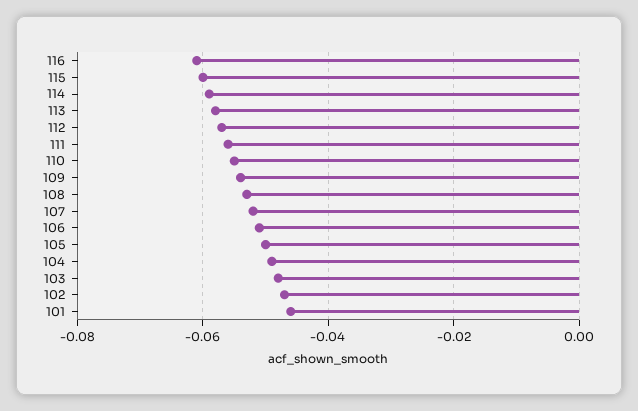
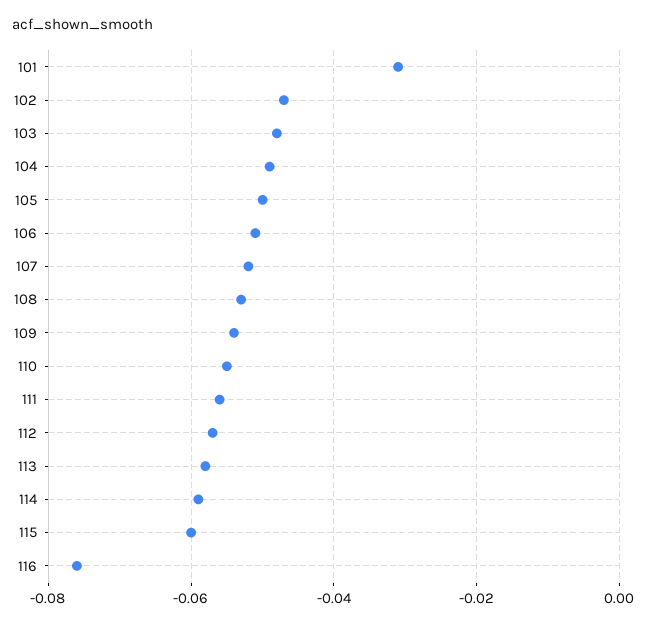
116: -0.06 -> -0.075
101: -0.045 -> -0.03

